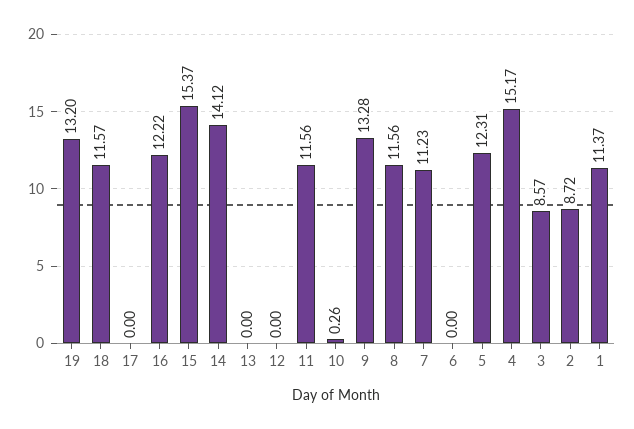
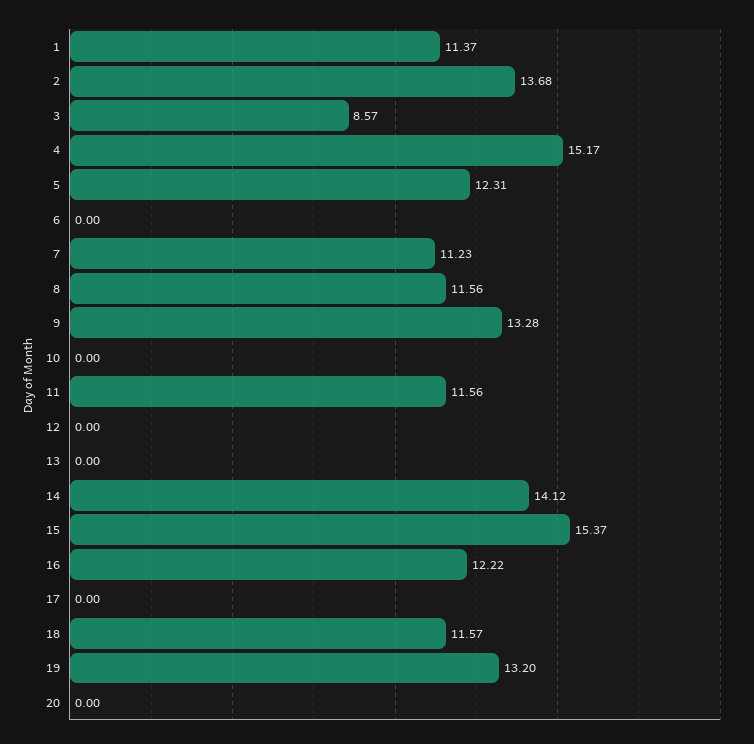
10: 0.26 -> 0
2: 8.72 -> 13.68
20: none -> 0

